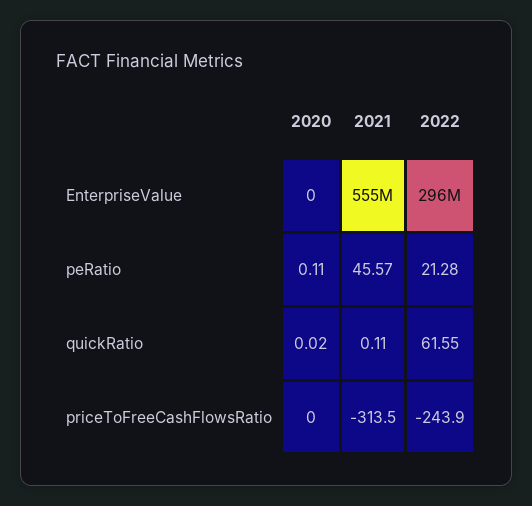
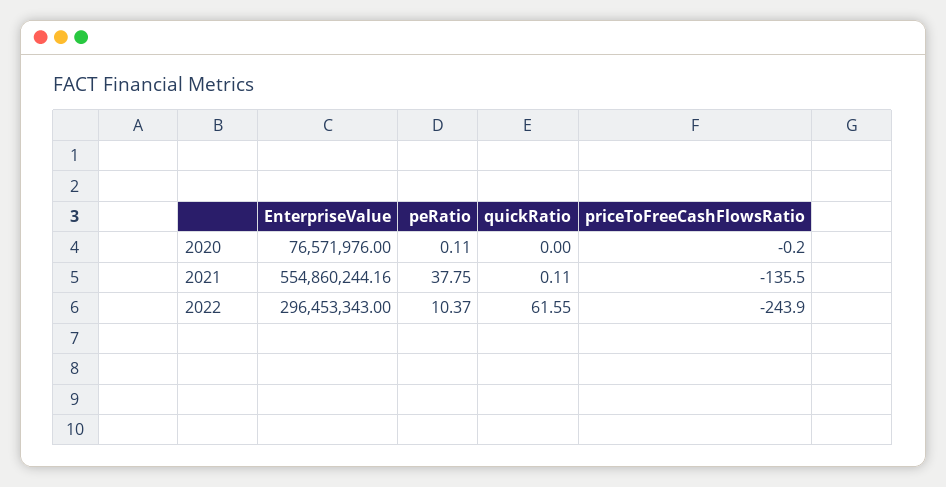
2020, EnterpriseValue: 0 -> 76571976
2021, peRatio: 45.57 -> 37.75
2022, peRatio: 21.28 -> 10.37
2020, quickRatio: 0.02 -> 0
2020, priceToFreeCashFlowsRatio: 0 -> -0.2
2021, priceToFreeCashFlowsRatio: -313.5 -> -135.5

